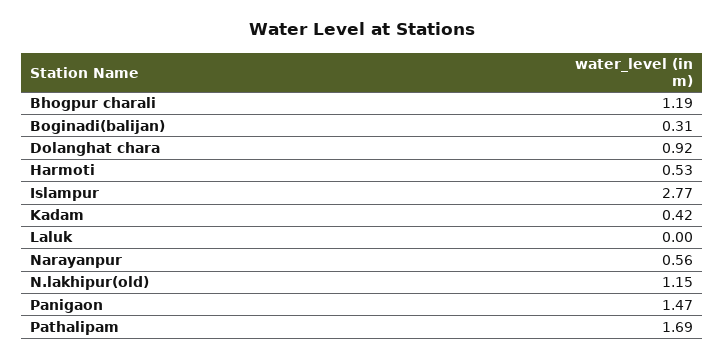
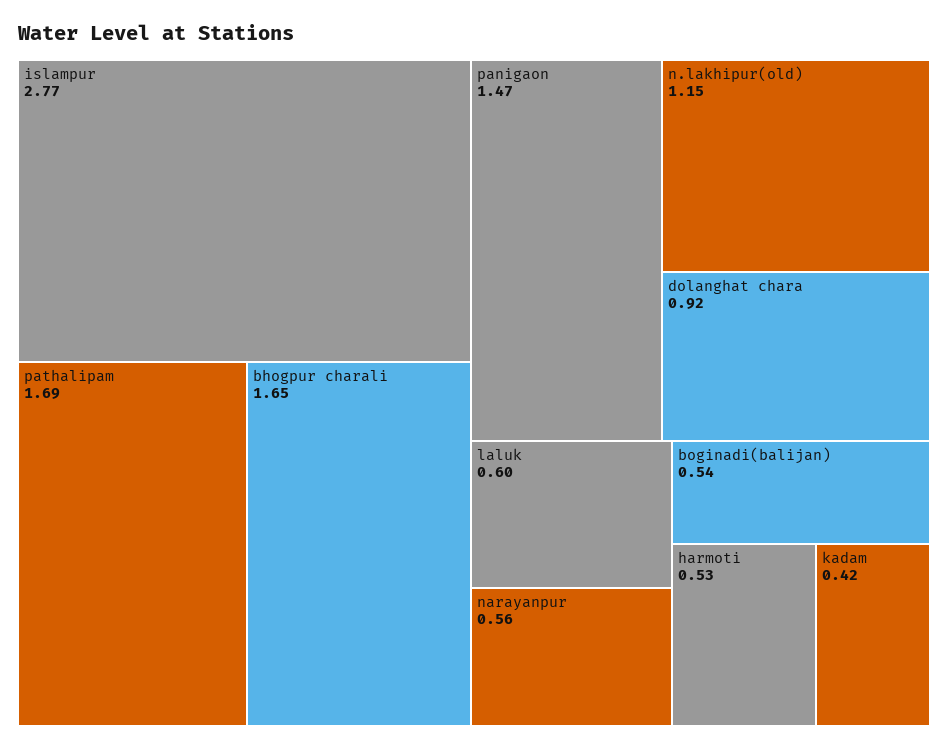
Bhogpur charali: 1.19 -> 1.65
Boginadi(balijan): 0.31 -> 0.54
Laluk: 0 -> 0.6

